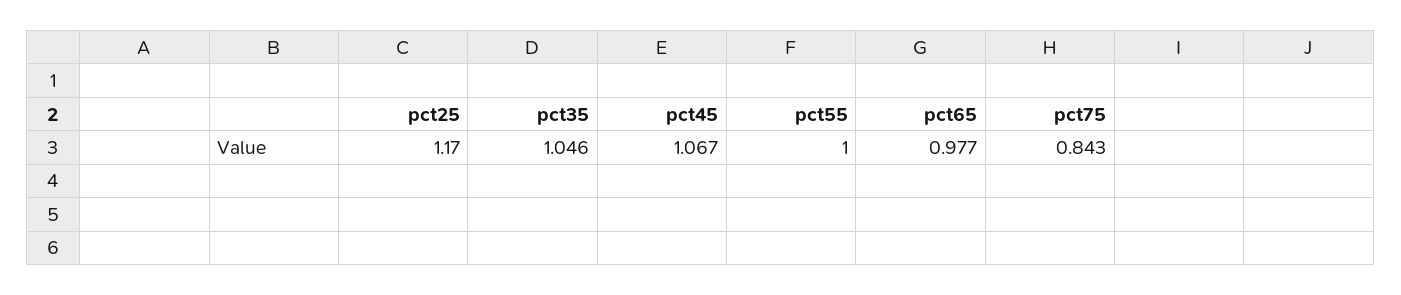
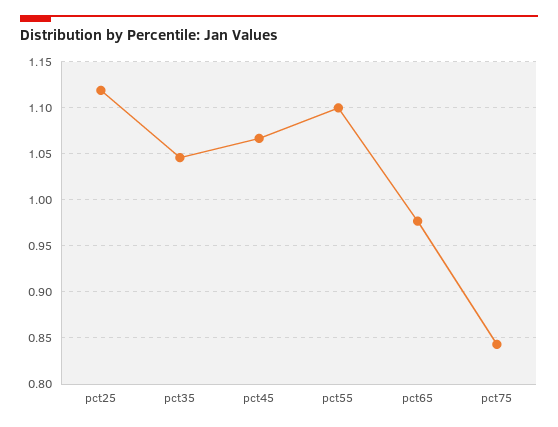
pct25: 1.17 -> 1.12
pct55: 1 -> 1.1

